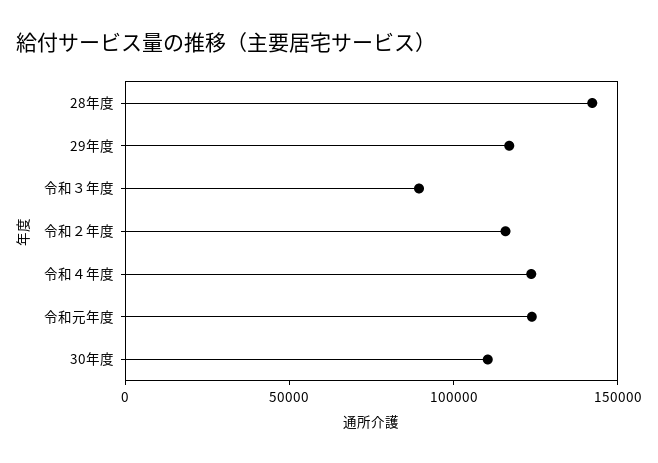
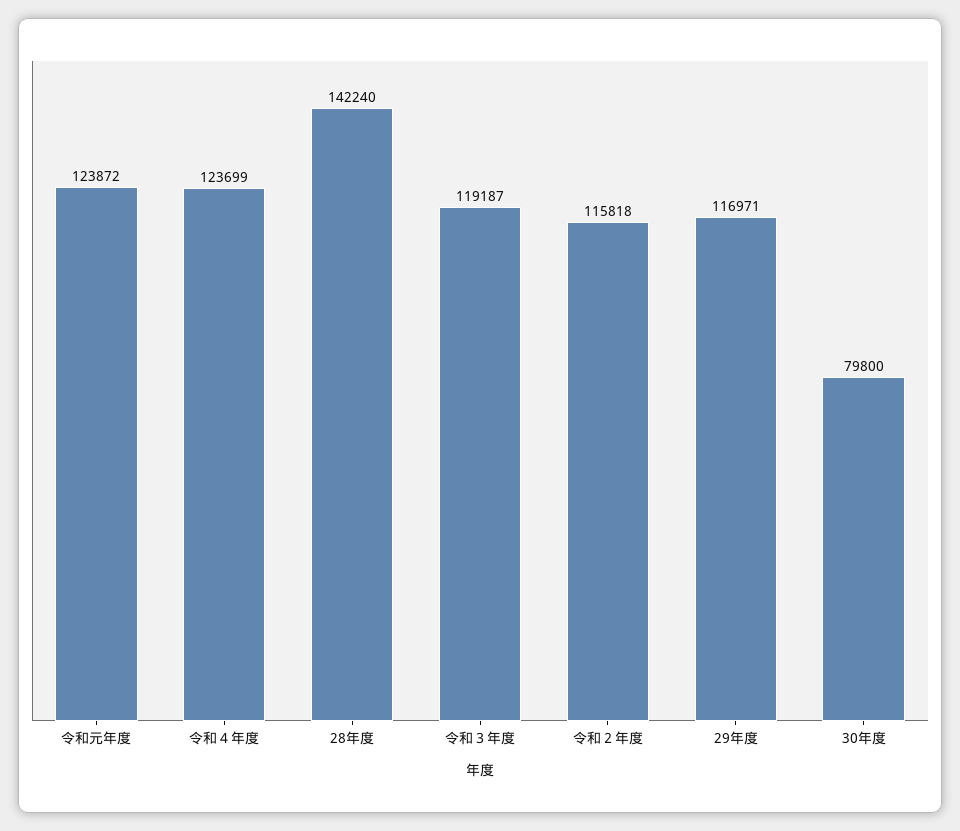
令和３年度: 90000 -> 119187
30年度: 110000 -> 79800

